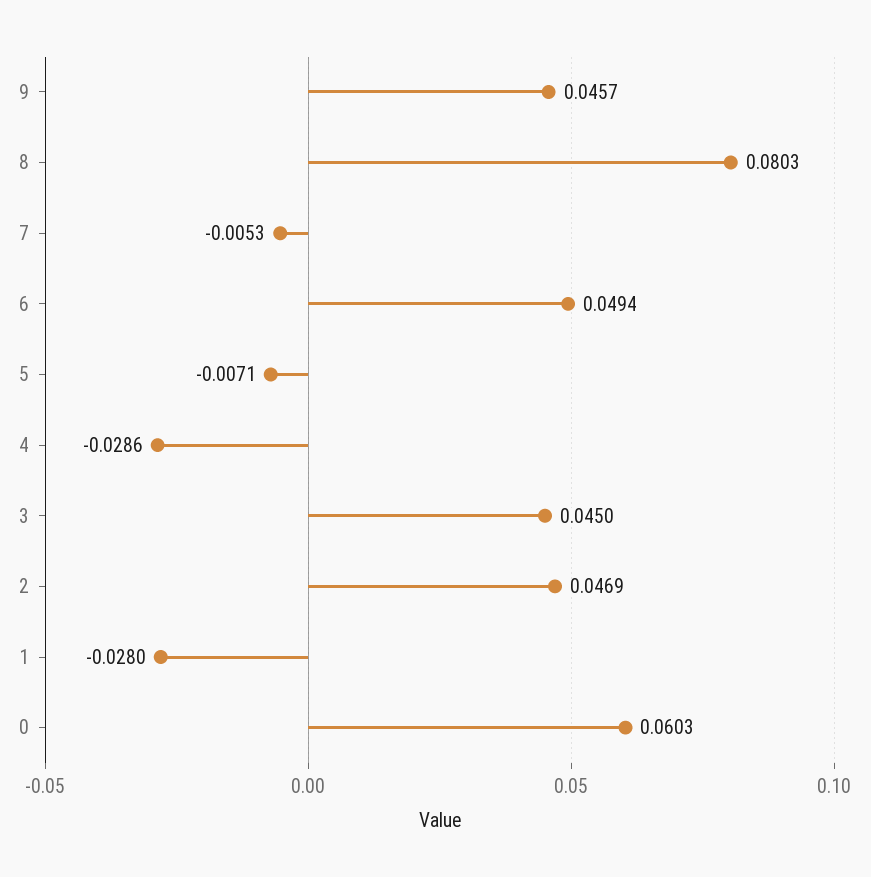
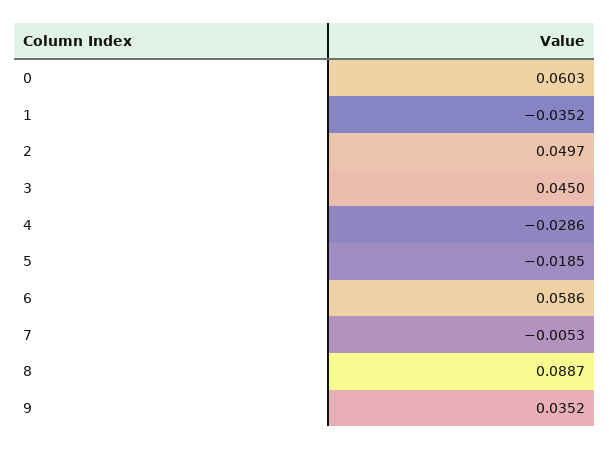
9: 0.0457 -> 0.0352
8: 0.0803 -> 0.0887
6: 0.0494 -> 0.0586
5: -0.0071 -> -0.0185
2: 0.0469 -> 0.0497
1: -0.028 -> -0.0352

